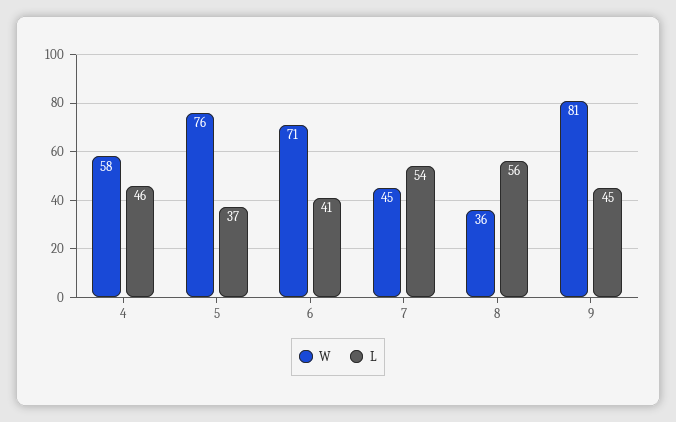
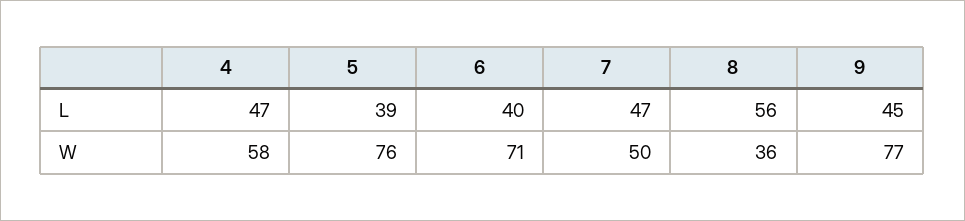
L, 4: 46 -> 47
L, 5: 37 -> 39
L, 6: 41 -> 40
W, 7: 45 -> 50
L, 7: 54 -> 47
W, 9: 81 -> 77

